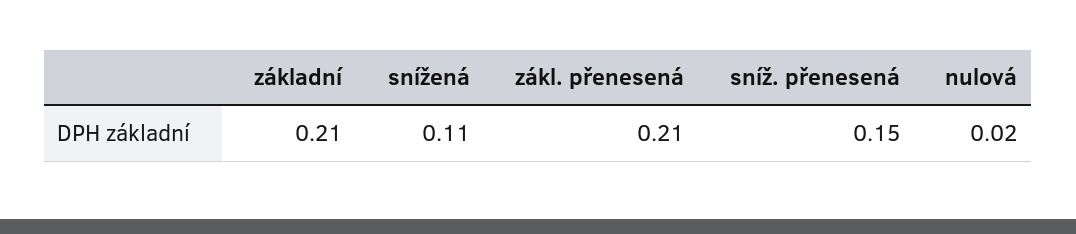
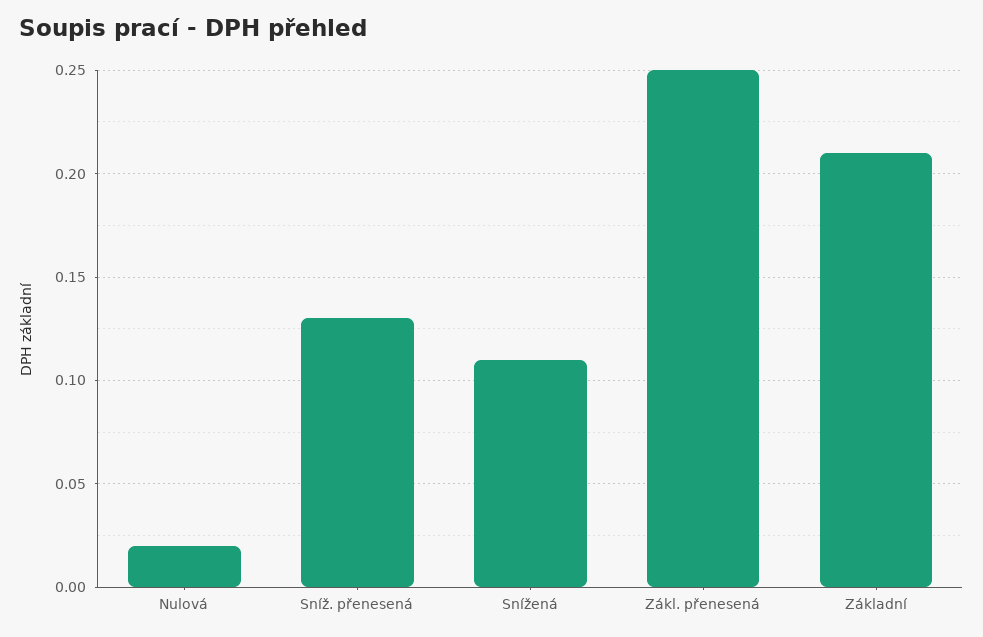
zákl. přenesená: 0.21 -> 0.25
sníž. přenesená: 0.15 -> 0.13

